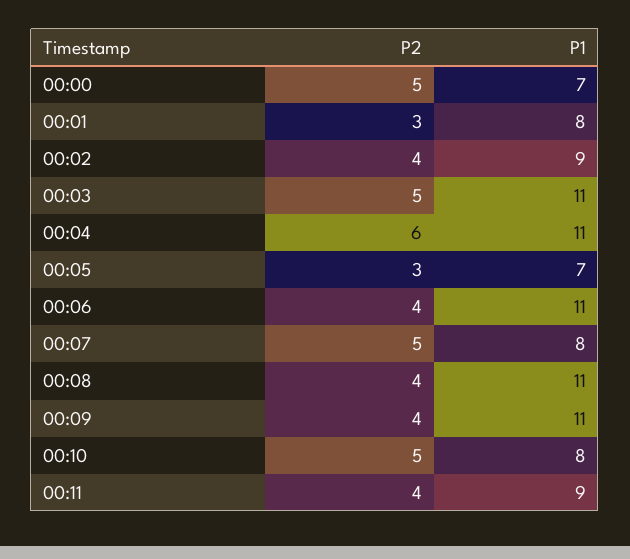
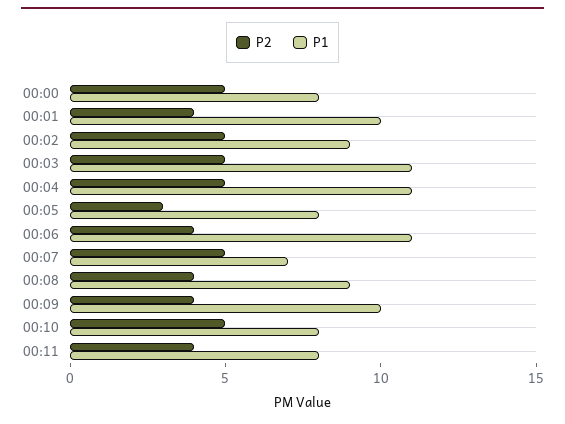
P1, 00:00: 7 -> 8
P2, 00:01: 3 -> 4
P1, 00:01: 8 -> 10
P2, 00:02: 4 -> 5
P2, 00:04: 6 -> 5
P1, 00:05: 7 -> 8
P1, 00:07: 8 -> 7
P1, 00:08: 11 -> 9
P1, 00:09: 11 -> 10
P1, 00:11: 9 -> 8

